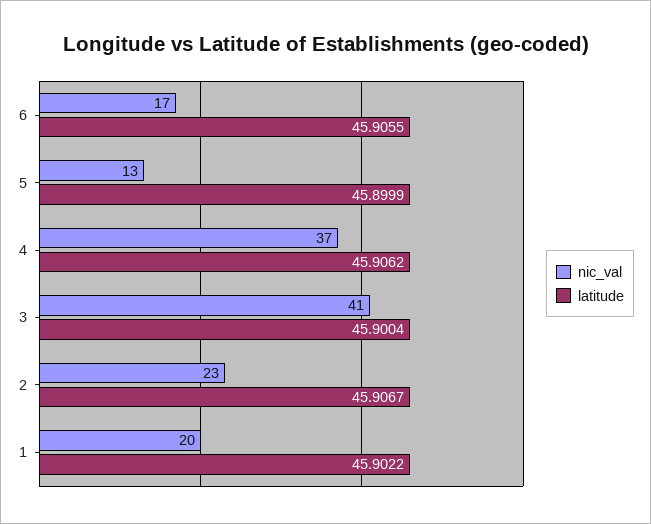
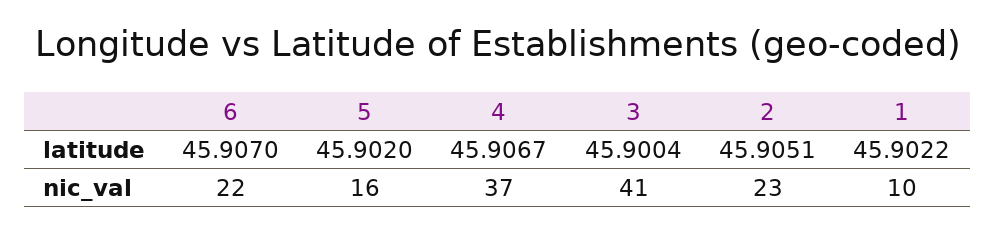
nic_val, 6: 17 -> 22
latitude, 6: 45.9055 -> 45.907
nic_val, 5: 13 -> 16
latitude, 5: 45.8999 -> 45.902
latitude, 4: 45.9062 -> 45.9067
latitude, 2: 45.9067 -> 45.9051
nic_val, 1: 20 -> 10

